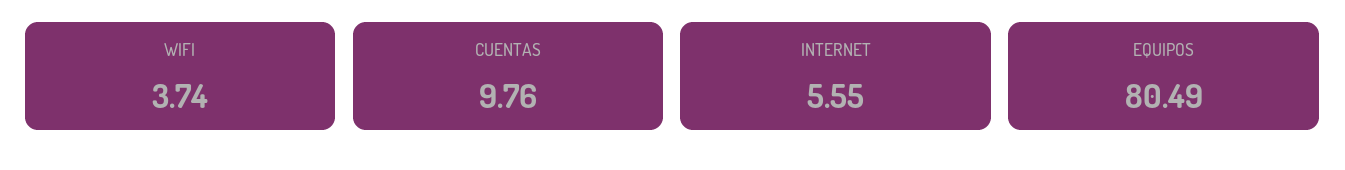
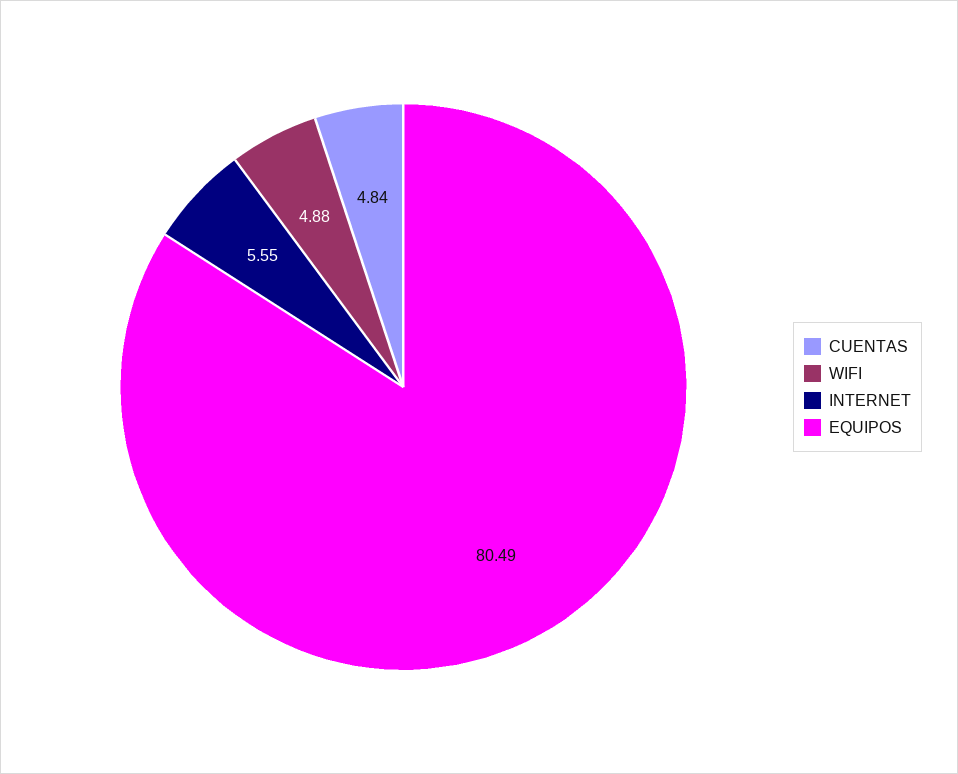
WIFI: 3.74 -> 4.88
CUENTAS: 9.76 -> 4.84

